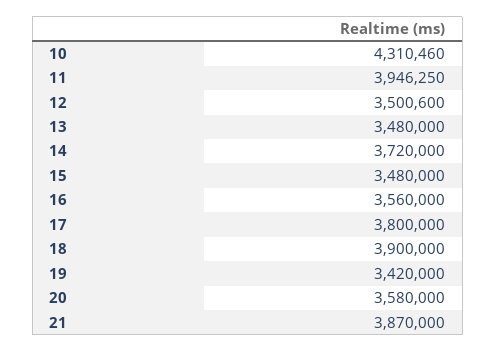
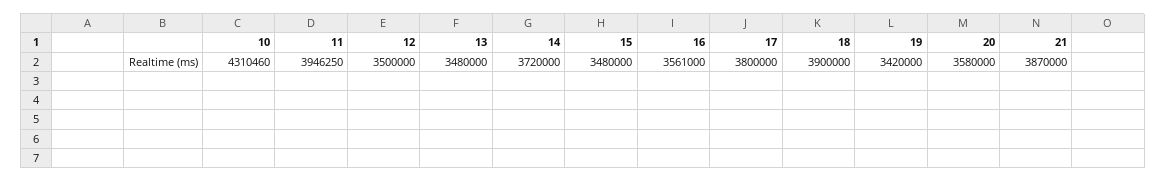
12: 3500600 -> 3500000
16: 3560000 -> 3561000

